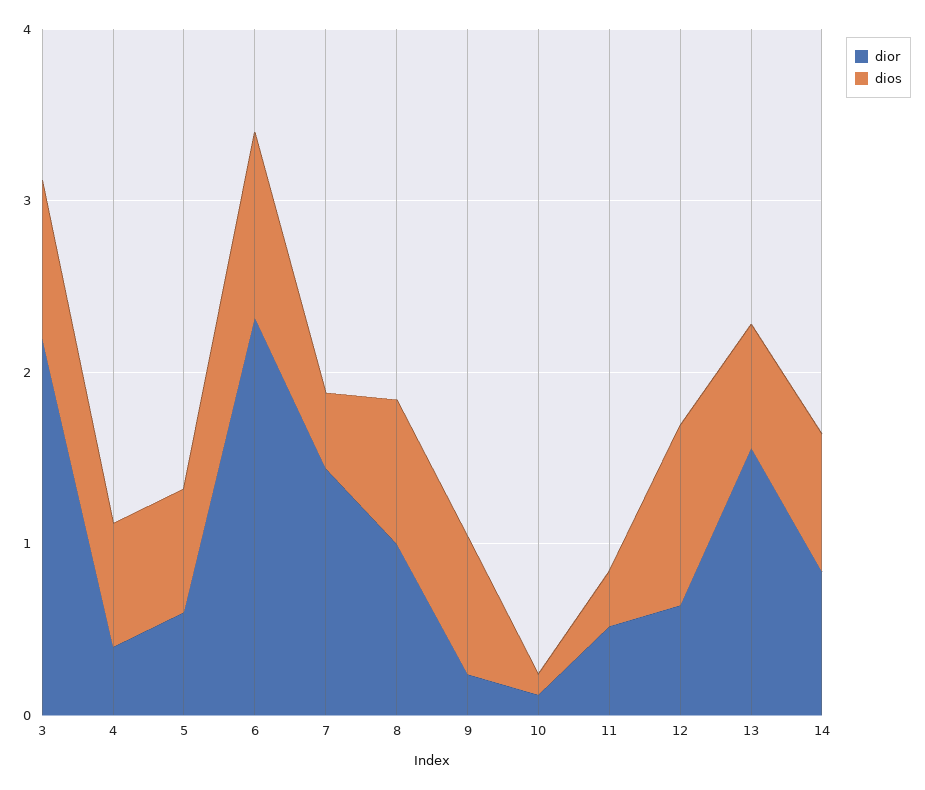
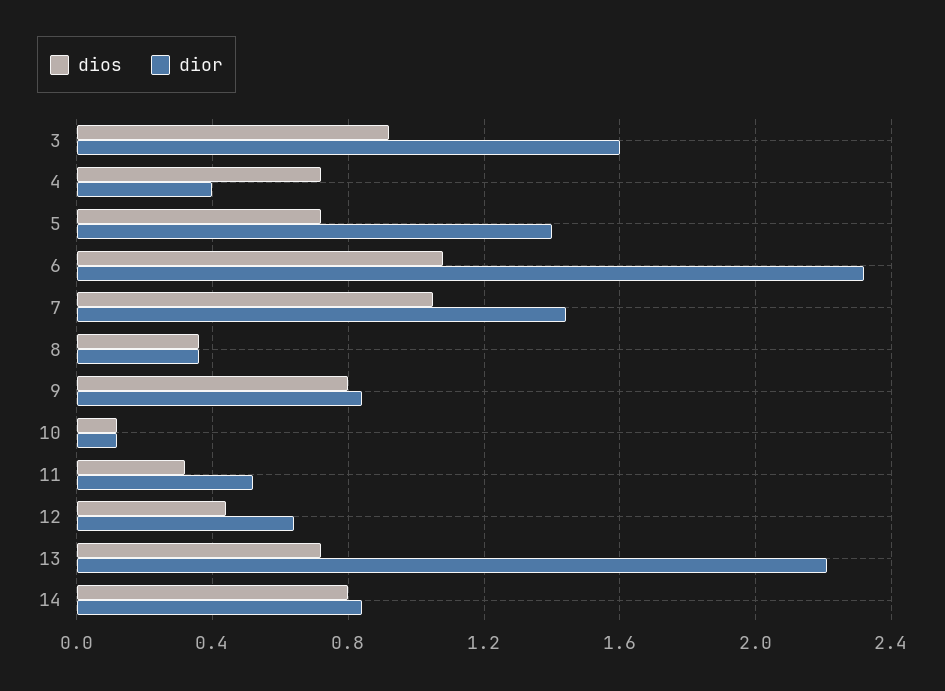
dior, 3: 2.2 -> 1.6
dior, 5: 0.6 -> 1.4
dios, 7: 0.4 -> 1.05
dior, 8: 1 -> 0.35
dios, 8: 0.8 -> 0.35
dior, 9: 0.2 -> 0.85
dios, 12: 1 -> 0.45
dior, 13: 1.6 -> 2.2

